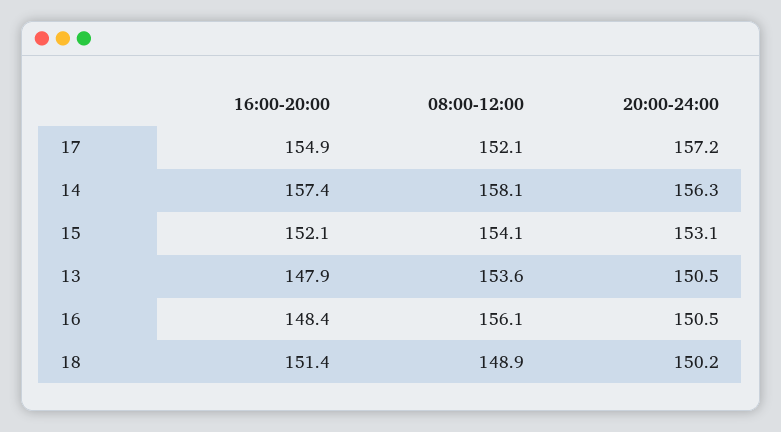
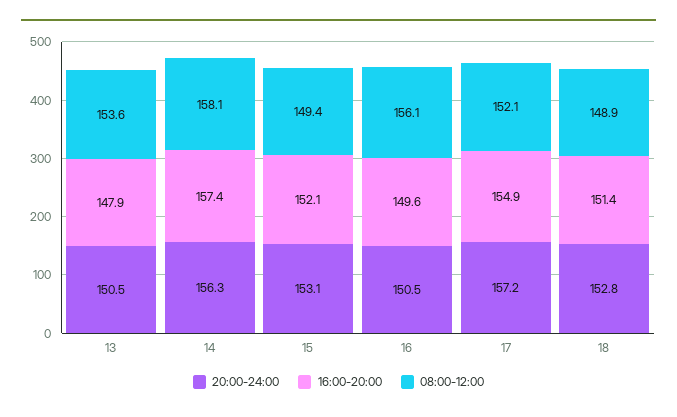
08:00-12:00, 15: 154.1 -> 149.4
16:00-20:00, 16: 148.4 -> 149.6
20:00-24:00, 18: 150.2 -> 152.8

